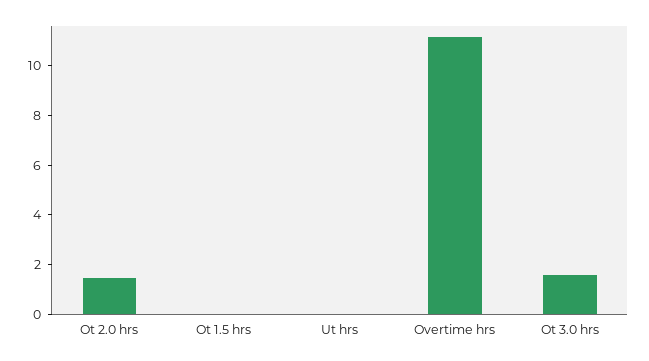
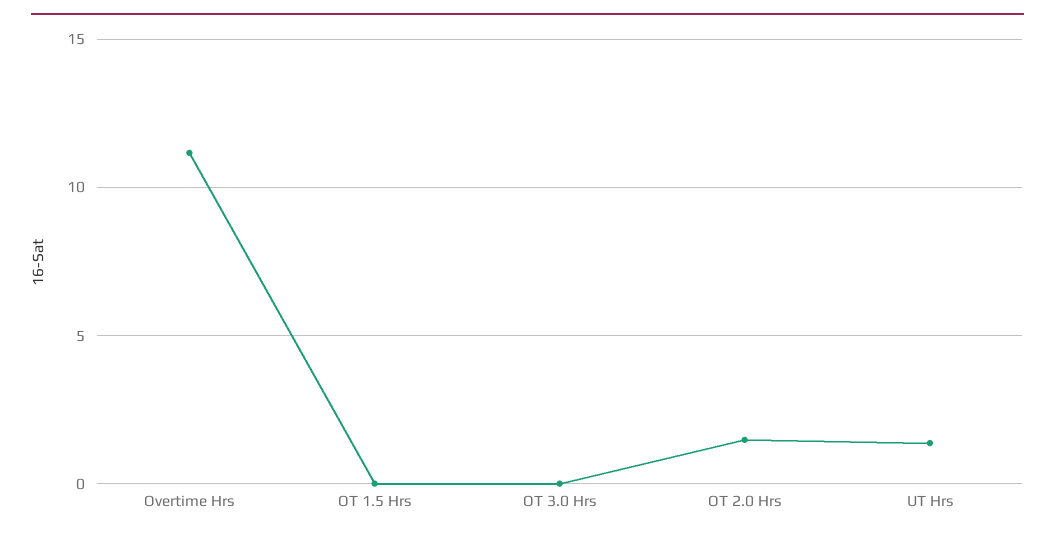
Ut hrs: 0 -> 1.5
Ot 3.0 hrs: 1.5 -> 0

